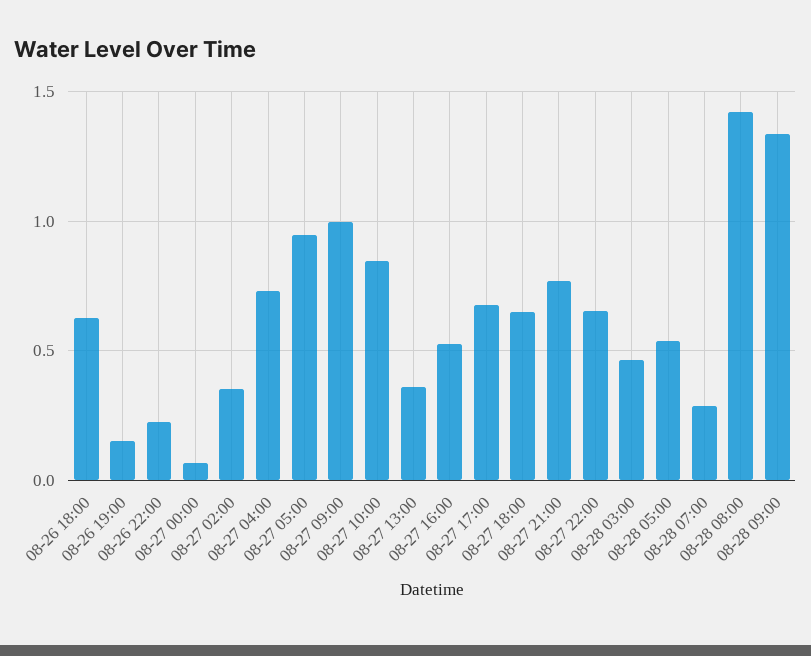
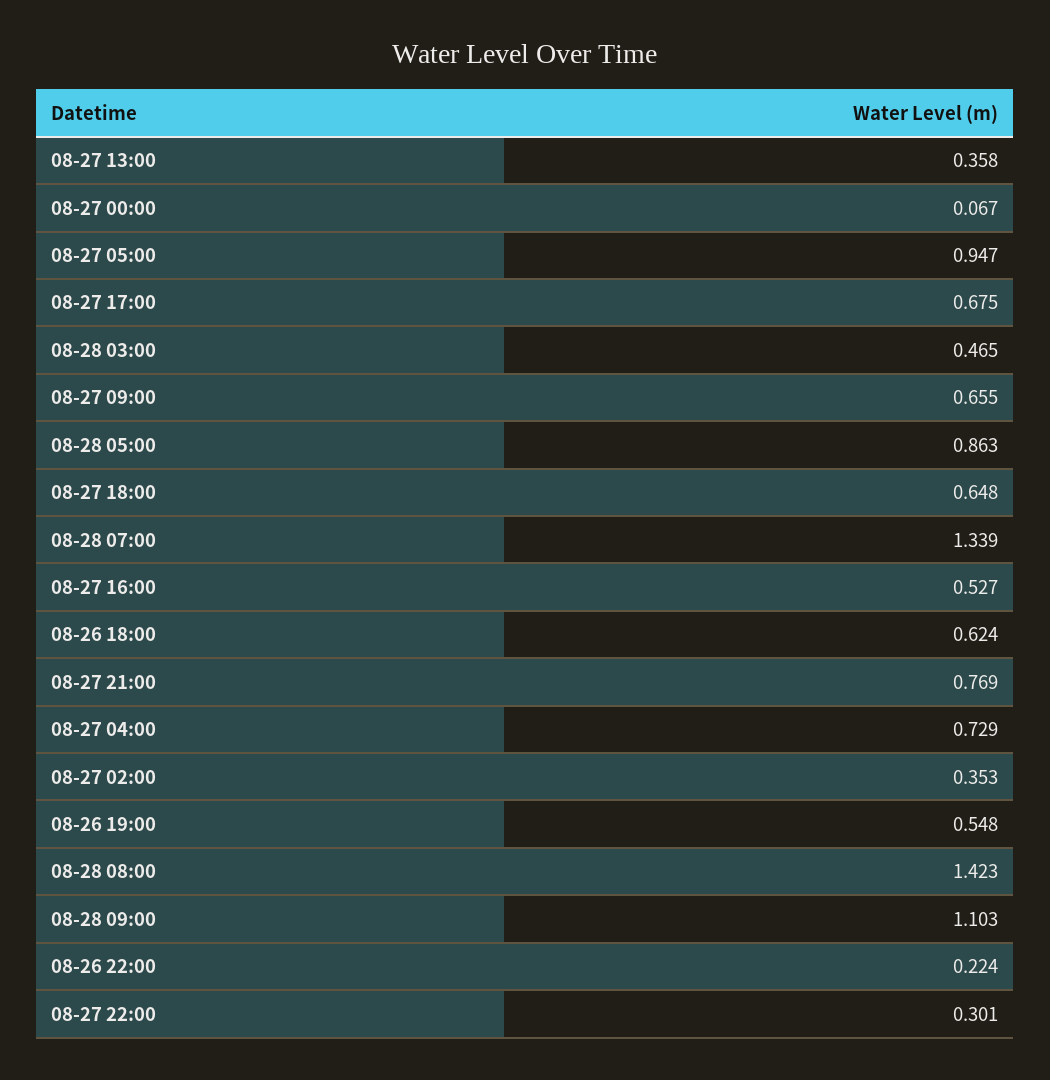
08-26 19:00: 0.15 -> 0.548
08-27 09:00: 1 -> 0.655
08-27 10:00: 0.85 -> none
08-27 22:00: 0.65 -> 0.301
08-28 05:00: 0.55 -> 0.863
08-28 07:00: 0.3 -> 1.339
08-28 09:00: 1.35 -> 1.103

